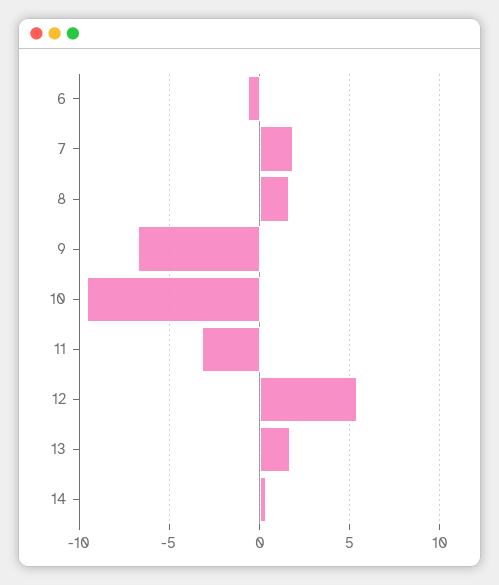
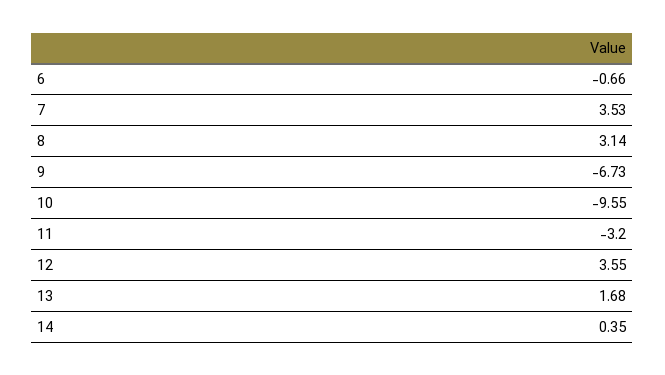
7: 2 -> 3.53
8: 1.5 -> 3.14
12: 5.5 -> 3.55

